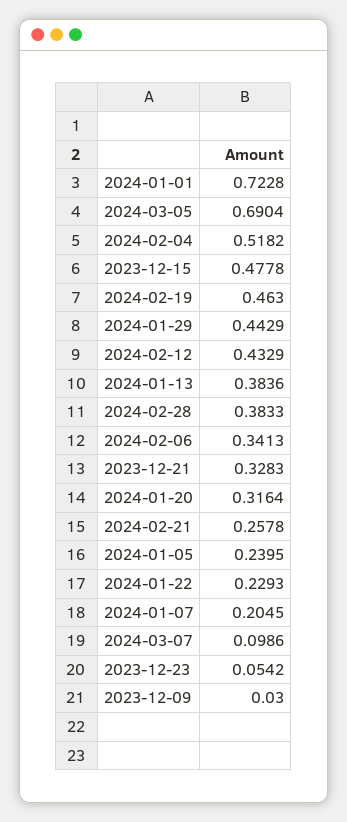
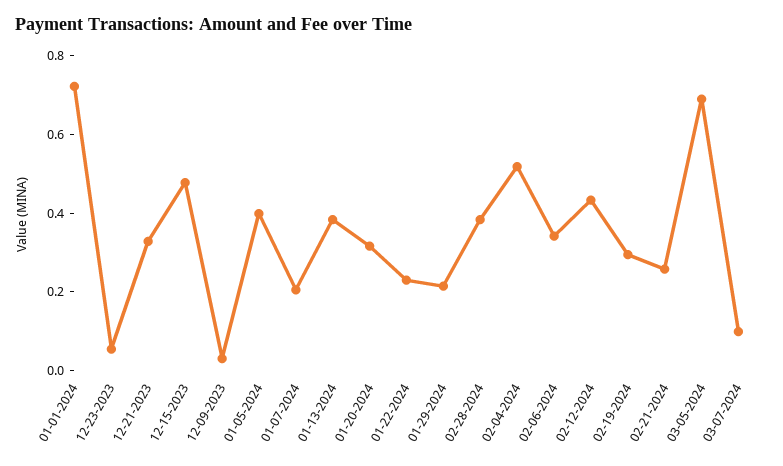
2024-02-19: 0.463 -> 0.3
2024-01-29: 0.4429 -> 0.2
2024-01-05: 0.2395 -> 0.4

